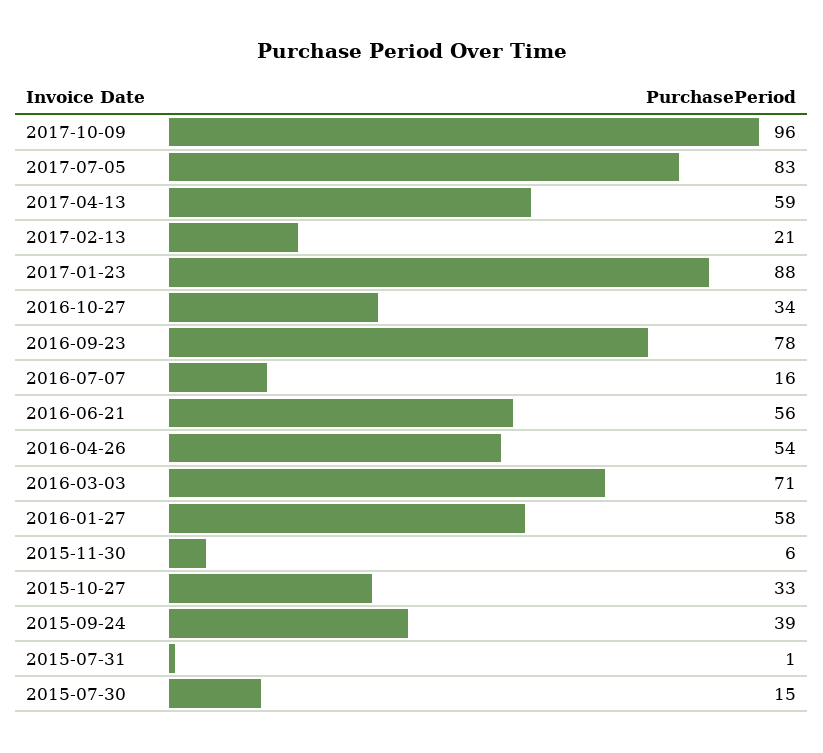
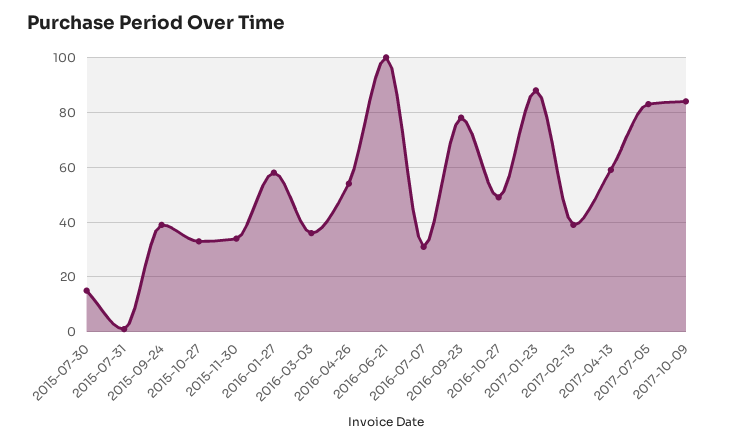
2017-10-09: 96 -> 85
2017-02-13: 21 -> 40
2016-10-27: 34 -> 50
2016-07-07: 16 -> 30
2016-06-21: 56 -> 100
2016-03-03: 71 -> 35
2015-11-30: 6 -> 35

